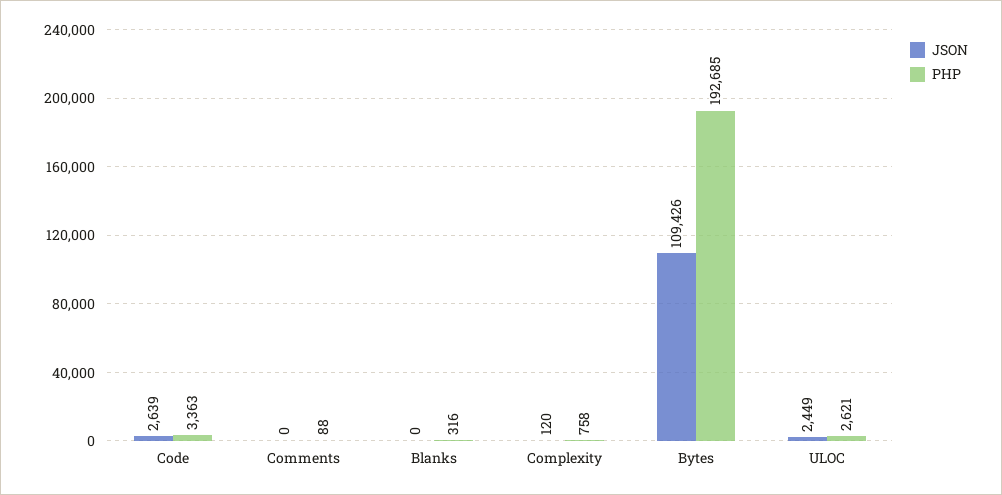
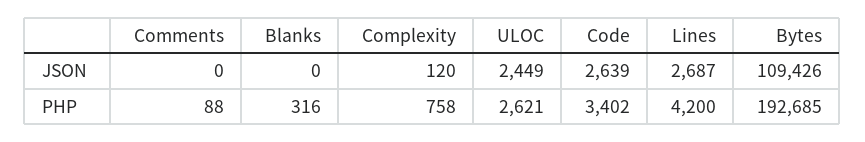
PHP, Code: 3363 -> 3402
JSON, Lines: none -> 2687
PHP, Lines: none -> 4200

